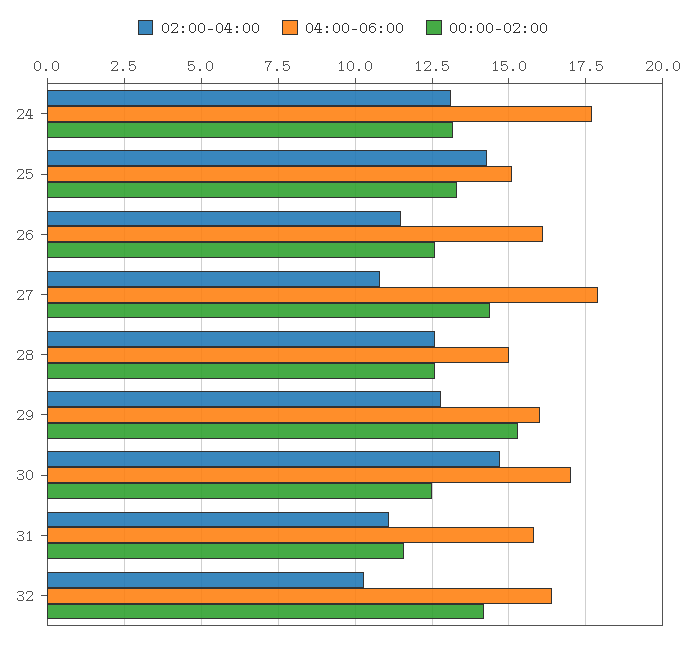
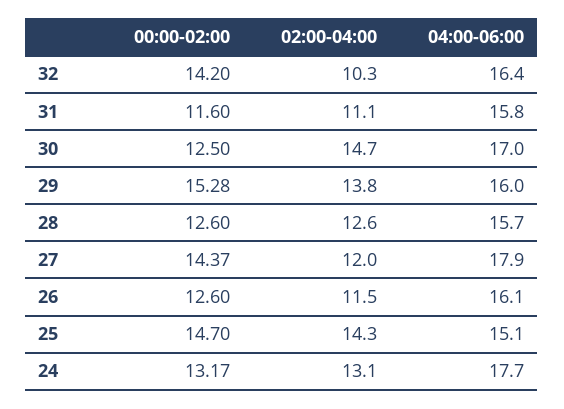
00:00-02:00, 25: 13.25 -> 14.7
02:00-04:00, 27: 10.75 -> 12
04:00-06:00, 28: 15 -> 15.7
02:00-04:00, 29: 12.75 -> 13.8

